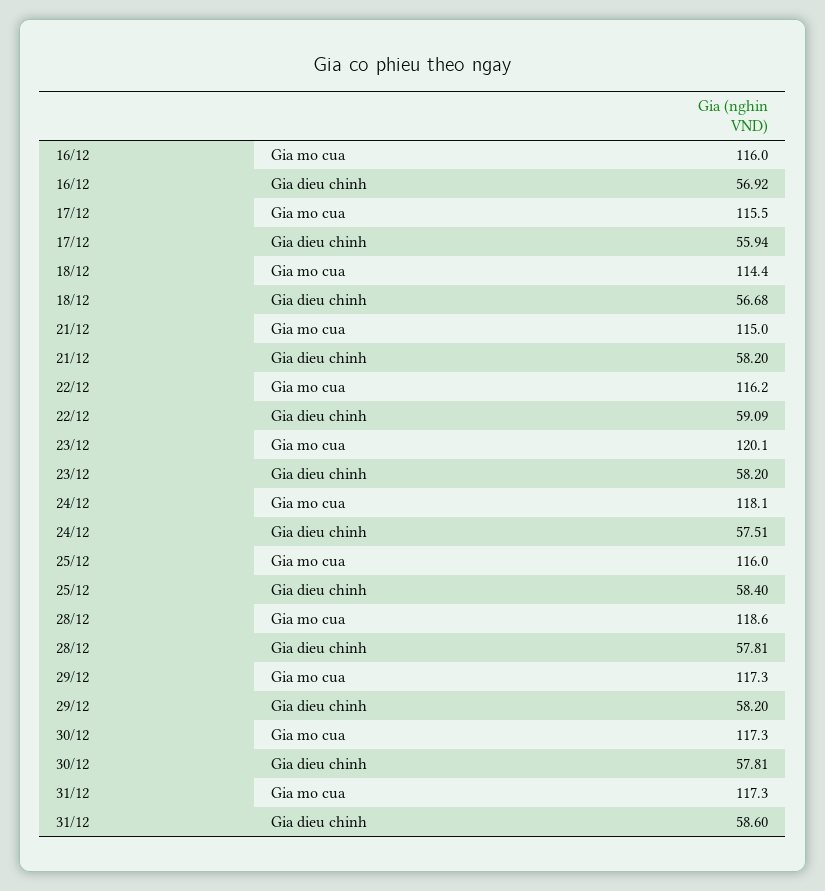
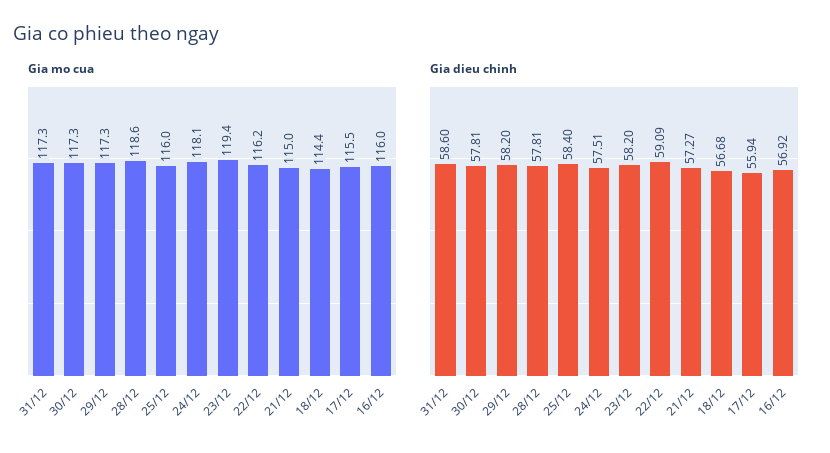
Gia dieu chinh, 21/12: 58.2 -> 57.27
Gia mo cua, 23/12: 120.1 -> 119.4

